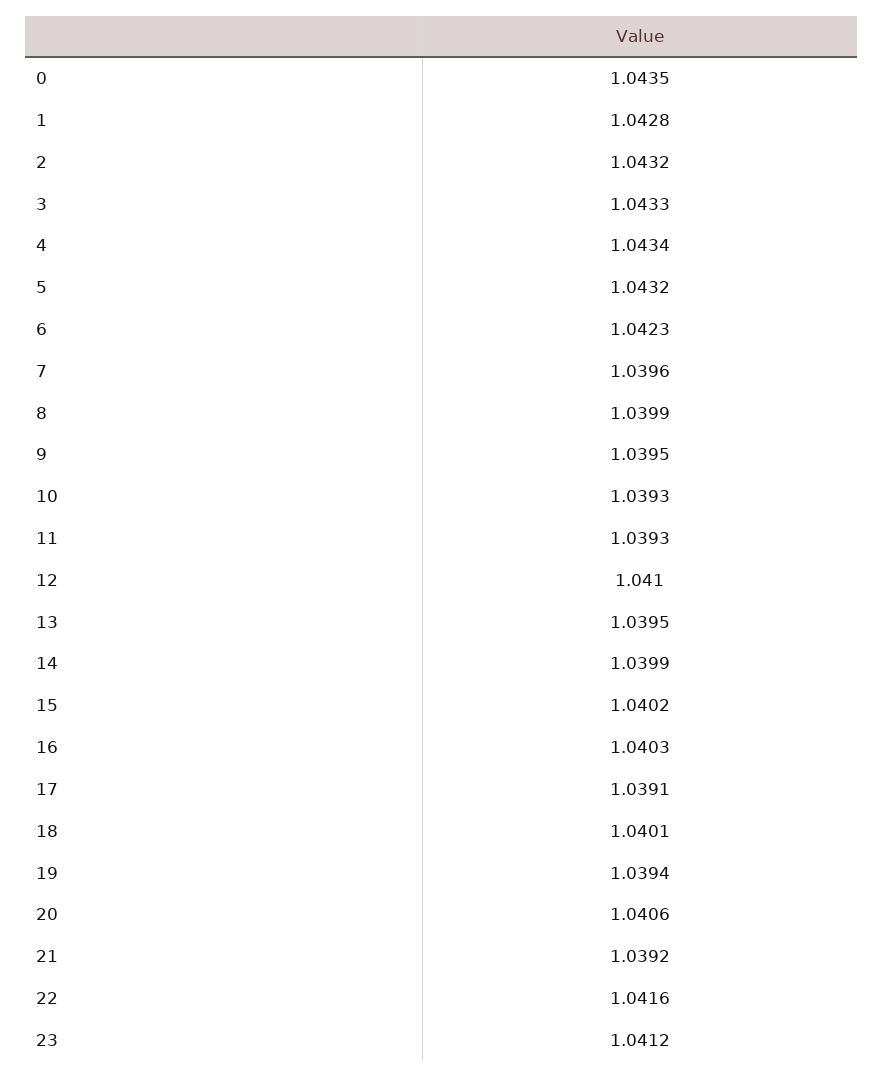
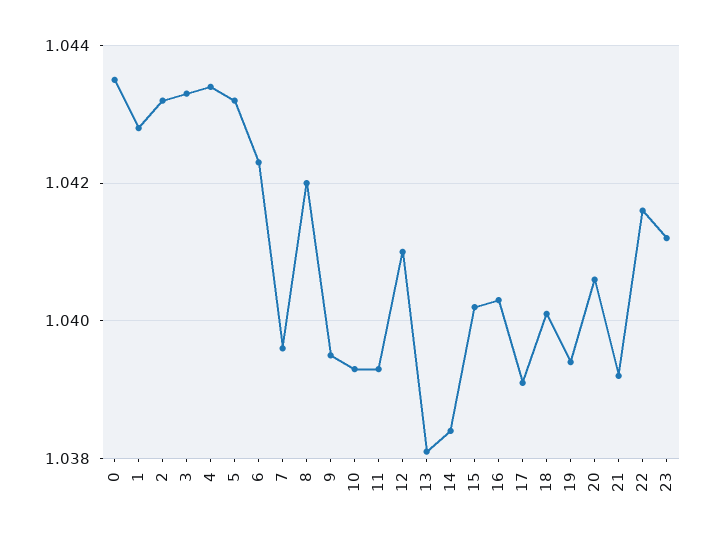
8: 1.0399 -> 1.042
13: 1.0395 -> 1.038
14: 1.0399 -> 1.0385

